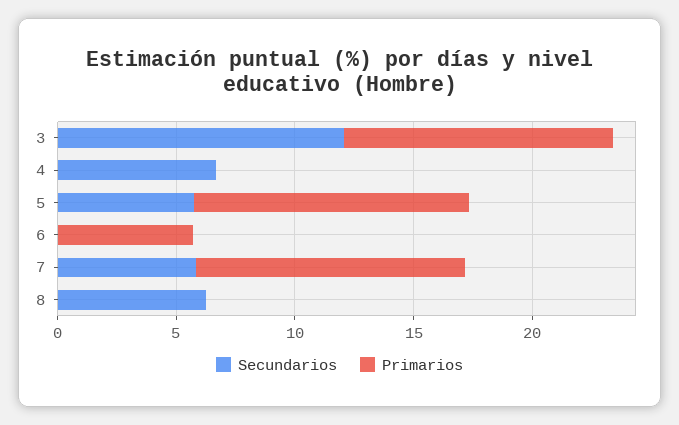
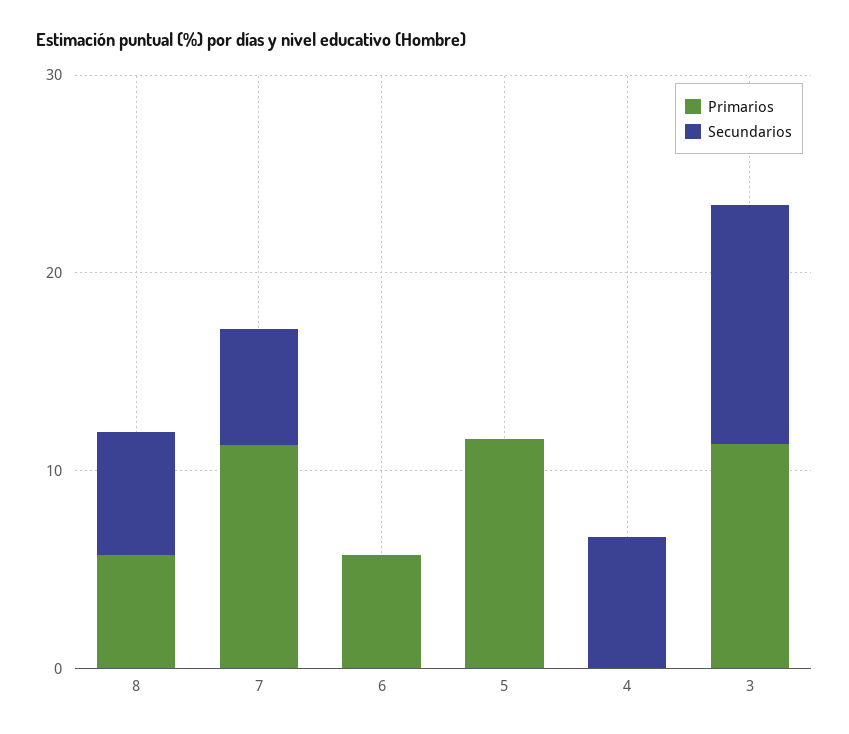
Secundarios, 5: 6 -> 0
Primarios, 8: 0 -> 6

